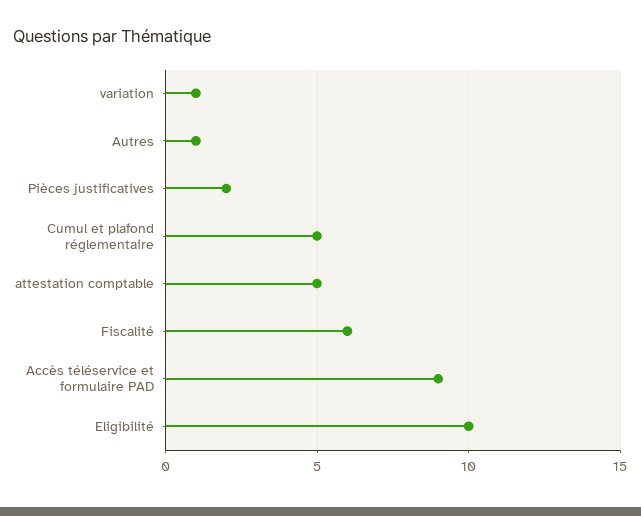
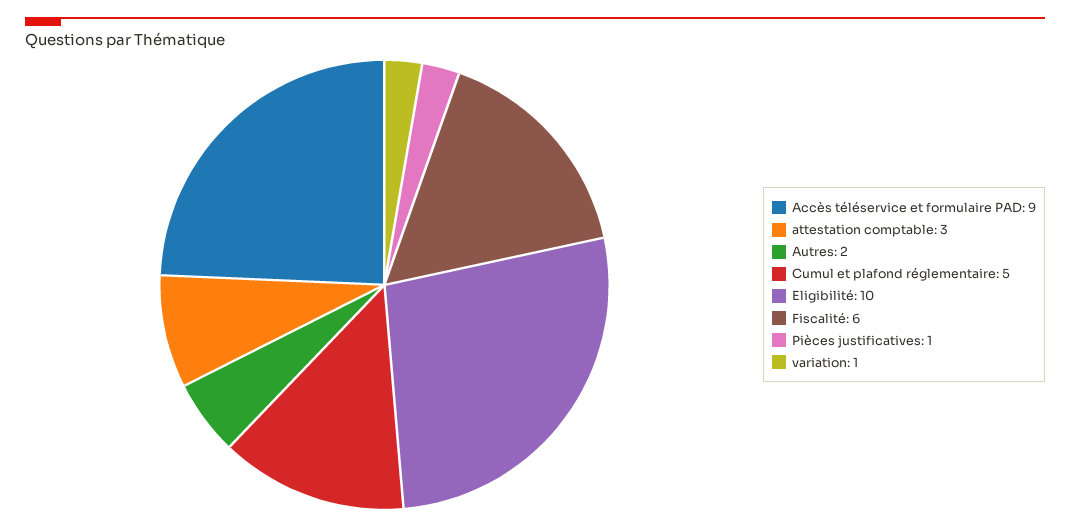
Autres: 1 -> 2
Pièces justificatives: 2 -> 1
attestation comptable: 5 -> 3

